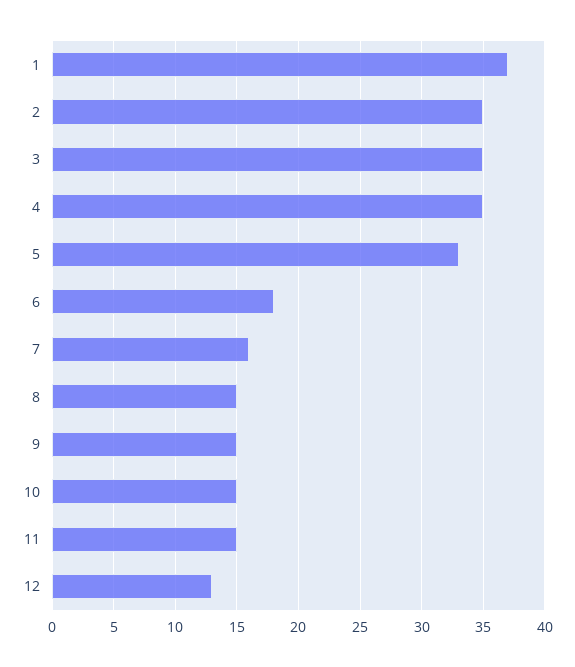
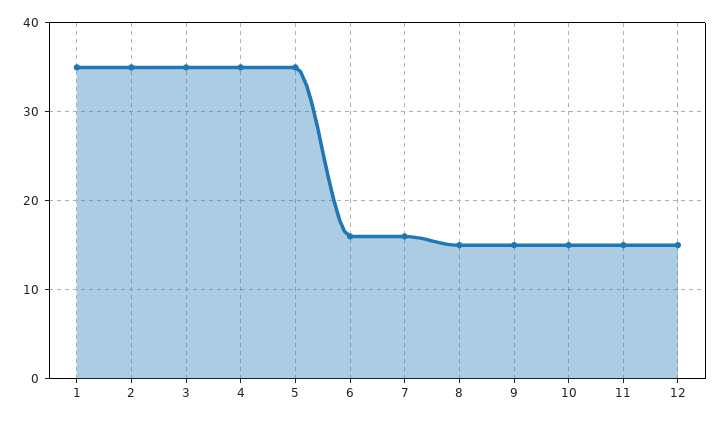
1: 37 -> 35
5: 33 -> 35
6: 18 -> 16
12: 13 -> 15

